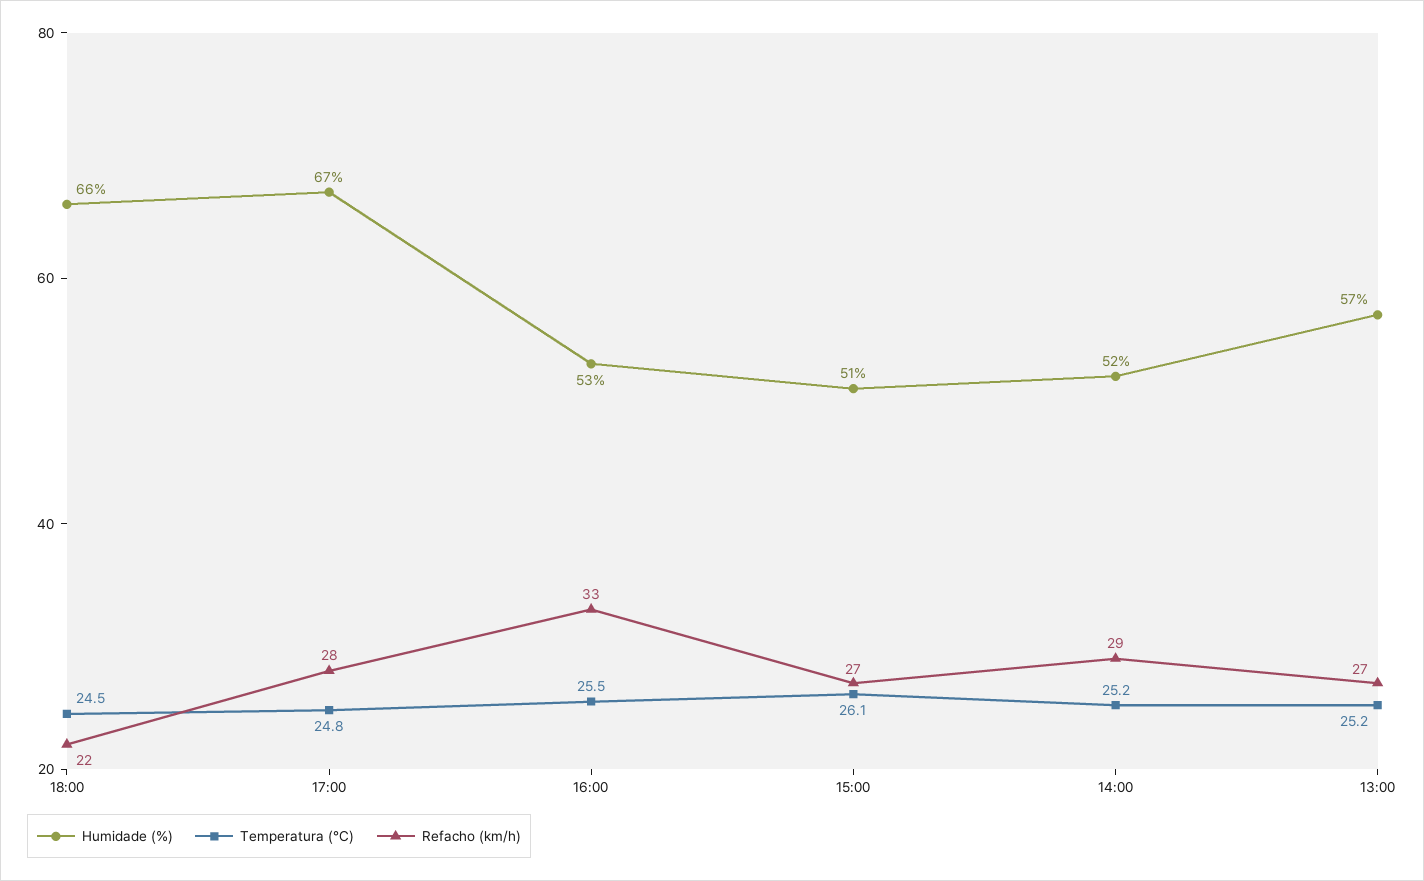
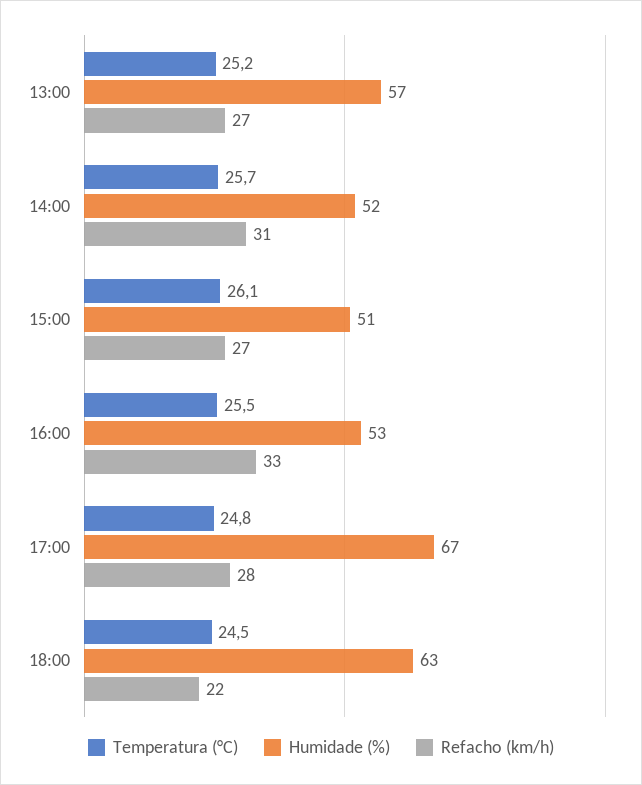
Humidade (%), 18:00: 66 -> 63
Temperatura (°C), 14:00: 25.2 -> 25.7
Refacho (km/h), 14:00: 29 -> 31

